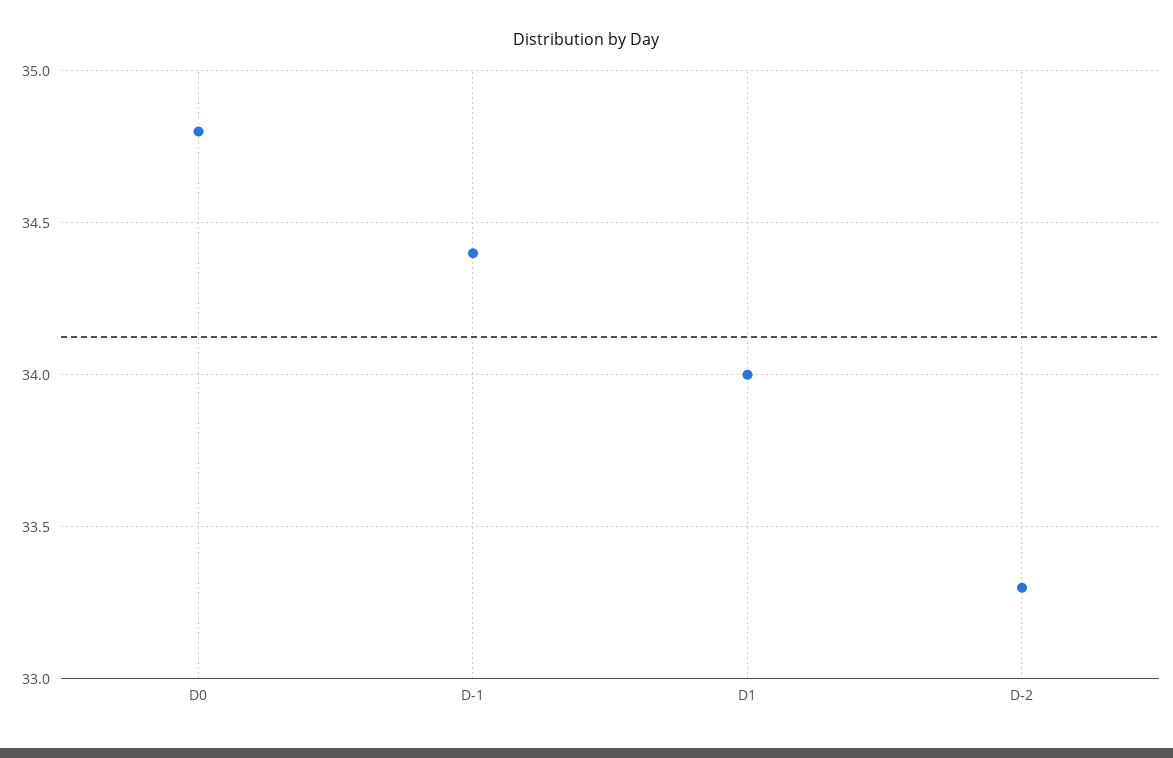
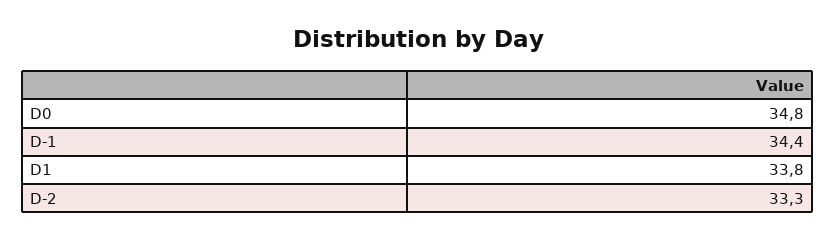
D1: 34 -> 33.8

